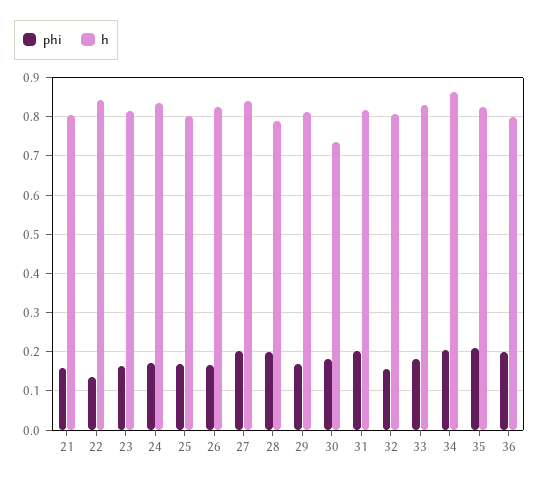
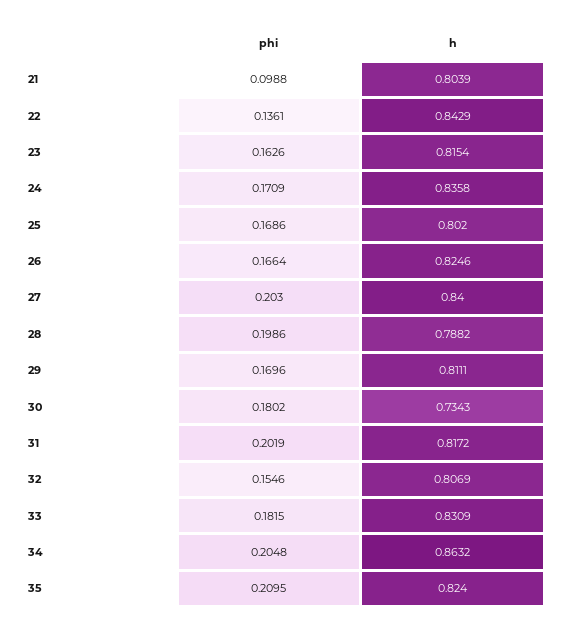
phi, 21: 0.16 -> 0.0988
phi, 36: 0.2 -> none
h, 36: 0.8 -> none

